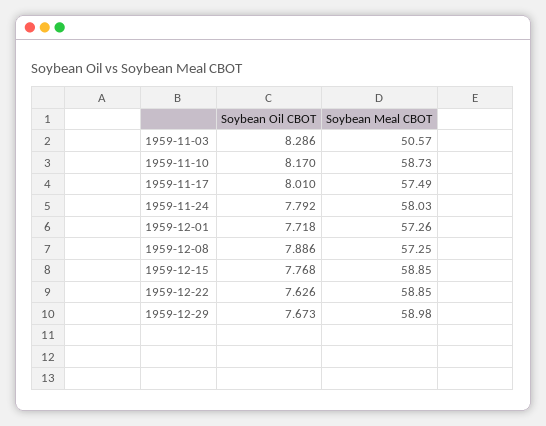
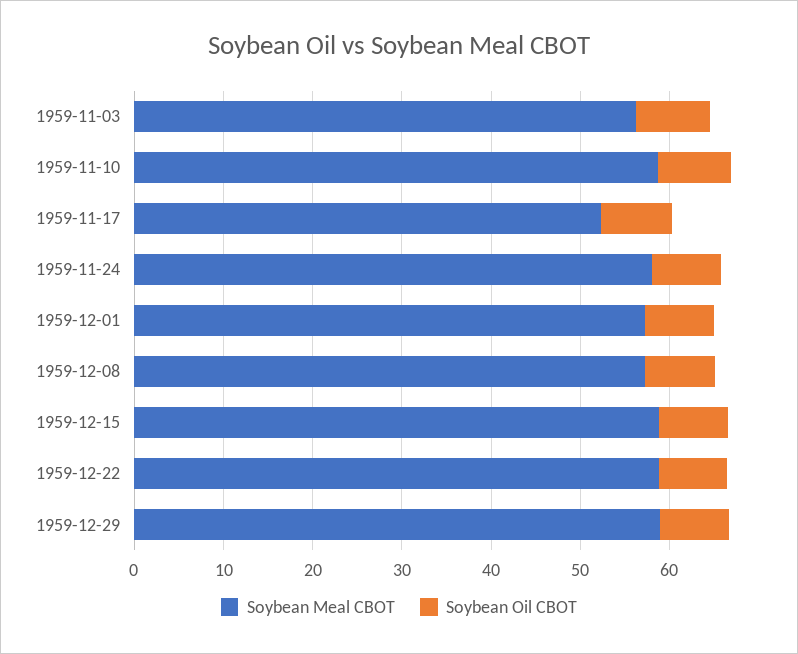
Soybean Meal CBOT, 1959-11-03: 50.57 -> 56
Soybean Meal CBOT, 1959-11-17: 57.49 -> 52

